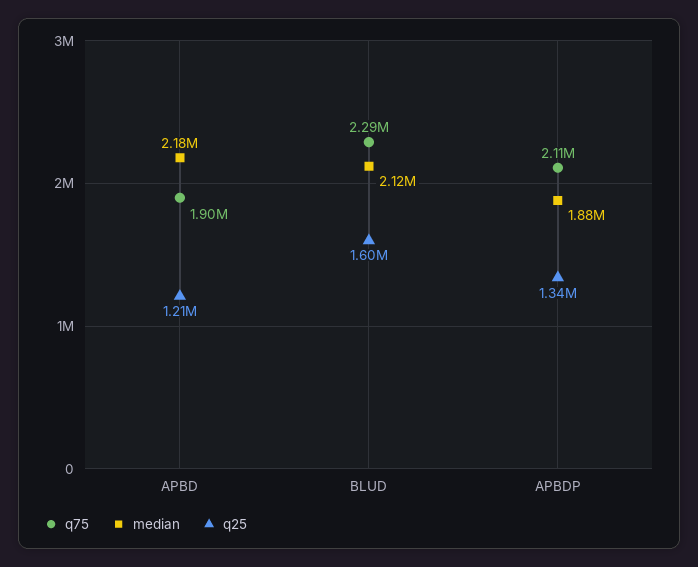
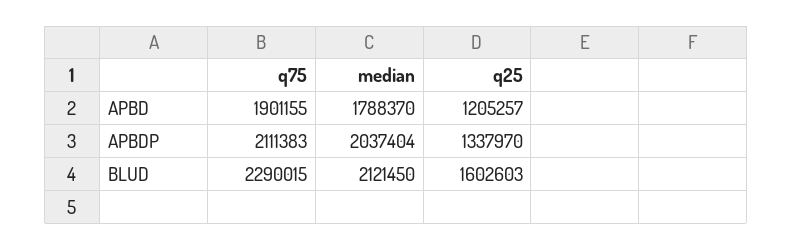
median, APBD: 2180000 -> 1788370
median, APBDP: 1880000 -> 2037404

